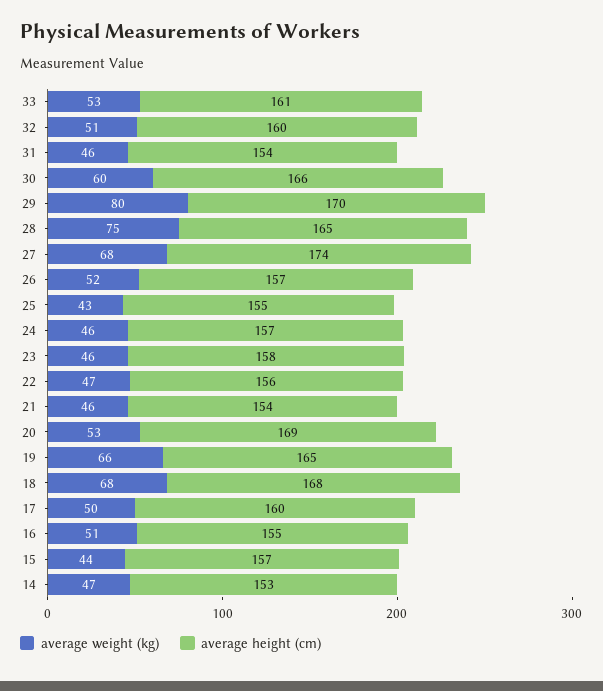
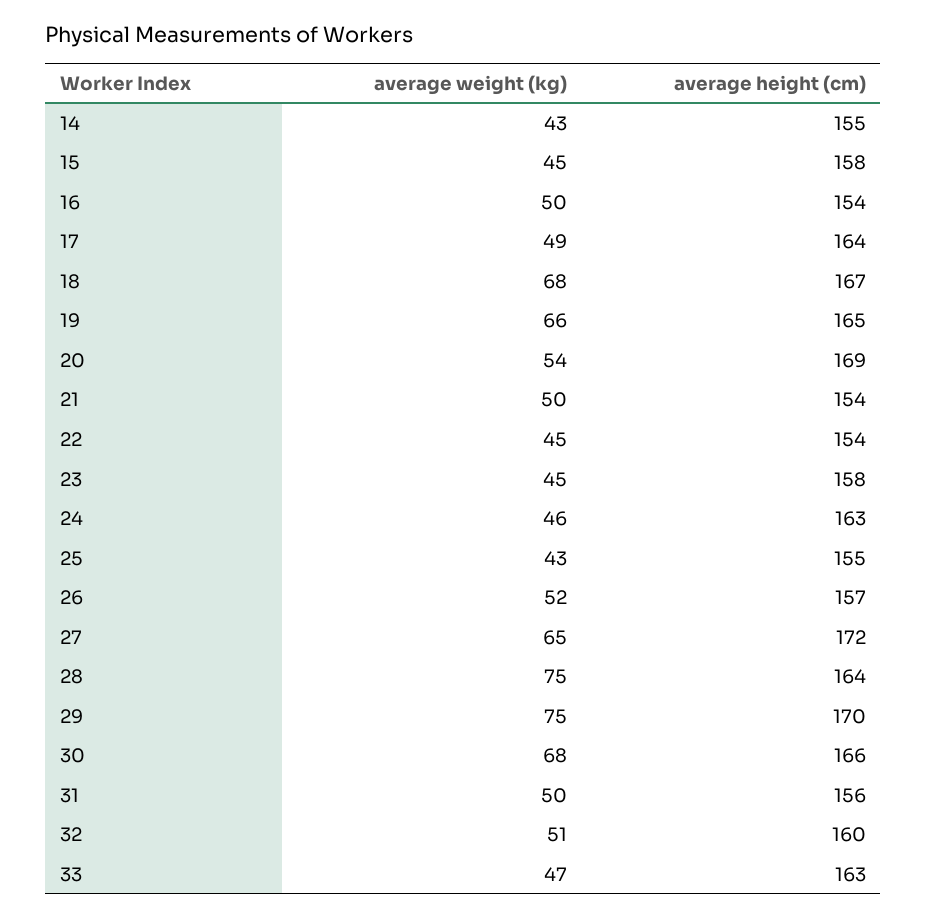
average weight (kg), 33: 53 -> 47
average height (cm), 33: 161 -> 163
average weight (kg), 31: 46 -> 50
average height (cm), 31: 154 -> 156
average weight (kg), 30: 60 -> 68
average weight (kg), 29: 80 -> 75
average height (cm), 28: 165 -> 164
average weight (kg), 27: 68 -> 65
average height (cm), 27: 174 -> 172
average height (cm), 24: 157 -> 163
average weight (kg), 23: 46 -> 45
average weight (kg), 22: 47 -> 45
average height (cm), 22: 156 -> 154
average weight (kg), 21: 46 -> 50
average weight (kg), 20: 53 -> 54
average height (cm), 18: 168 -> 167
average weight (kg), 17: 50 -> 49
average height (cm), 17: 160 -> 164
average weight (kg), 16: 51 -> 50
average height (cm), 16: 155 -> 154
average weight (kg), 15: 44 -> 45
average height (cm), 15: 157 -> 158
average weight (kg), 14: 47 -> 43
average height (cm), 14: 153 -> 155

